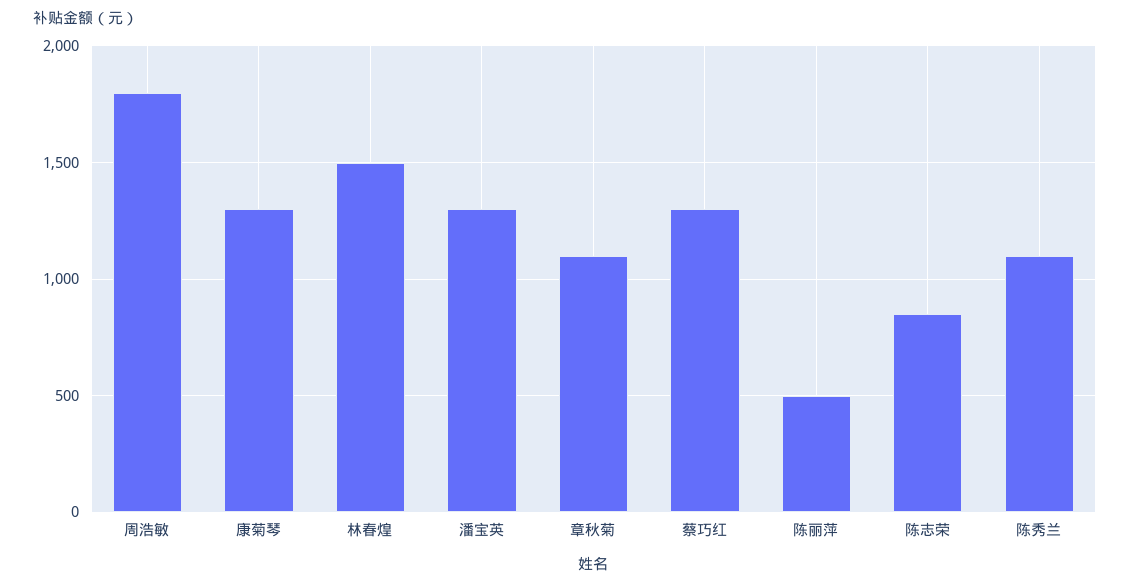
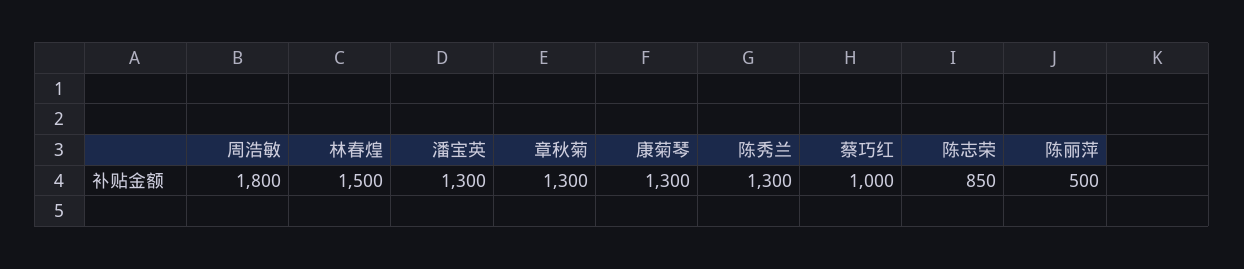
章秋菊: 1100 -> 1300
蔡巧红: 1300 -> 1000
陈秀兰: 1100 -> 1300

